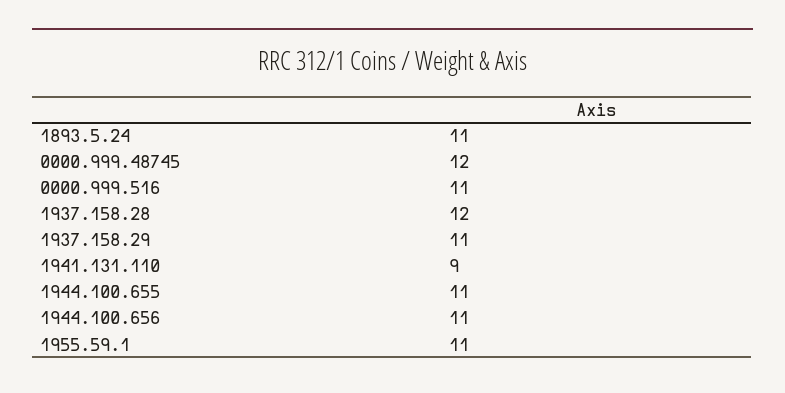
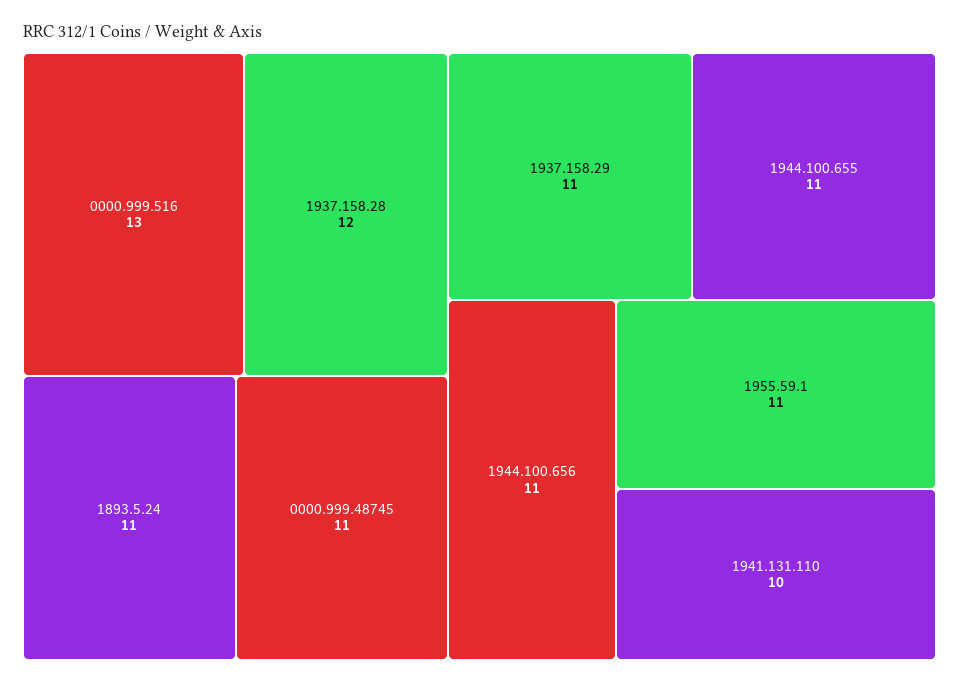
0000.999.48745: 12 -> 11
0000.999.516: 11 -> 13
1941.131.110: 9 -> 10

